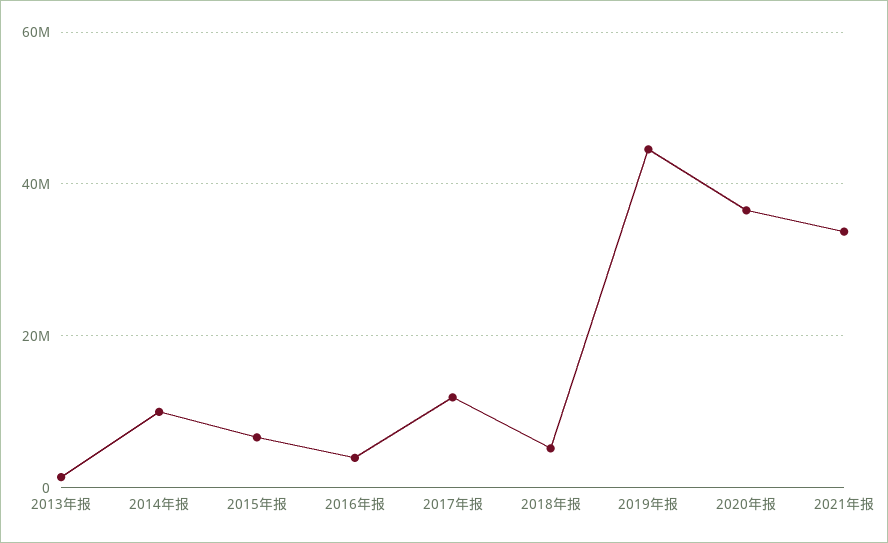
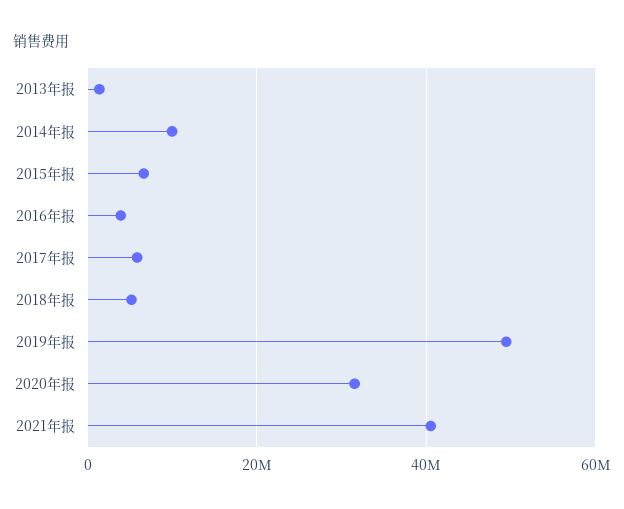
2017年报: 12000000 -> 6000000
2019年报: 44000000 -> 50000000
2020年报: 36000000 -> 32000000
2021年报: 34000000 -> 40000000

